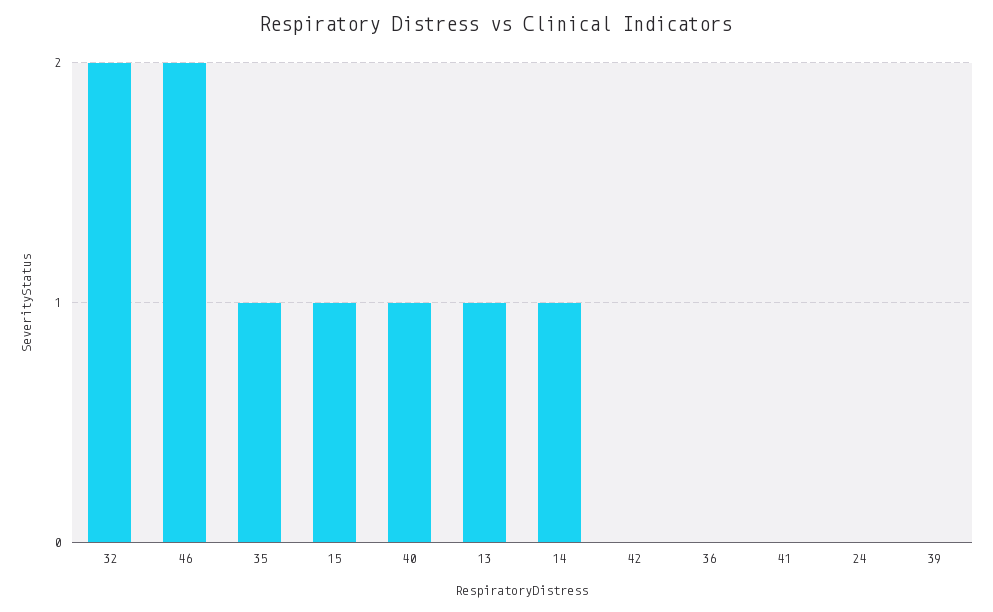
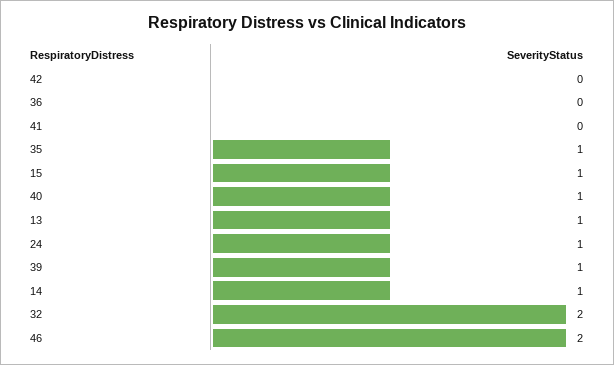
24: 0 -> 1
39: 0 -> 1

